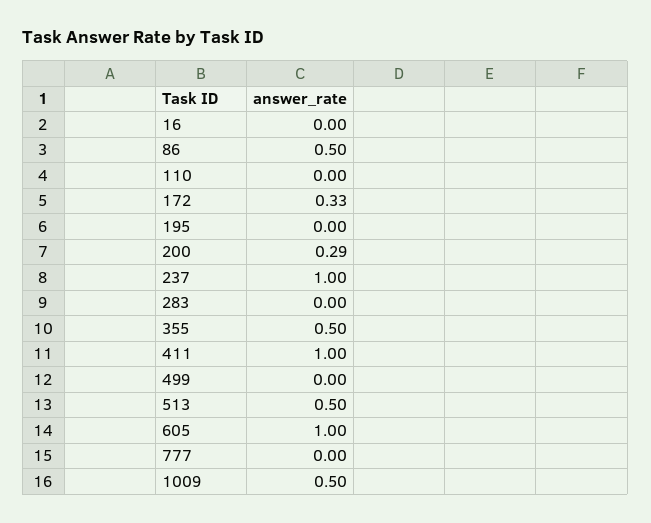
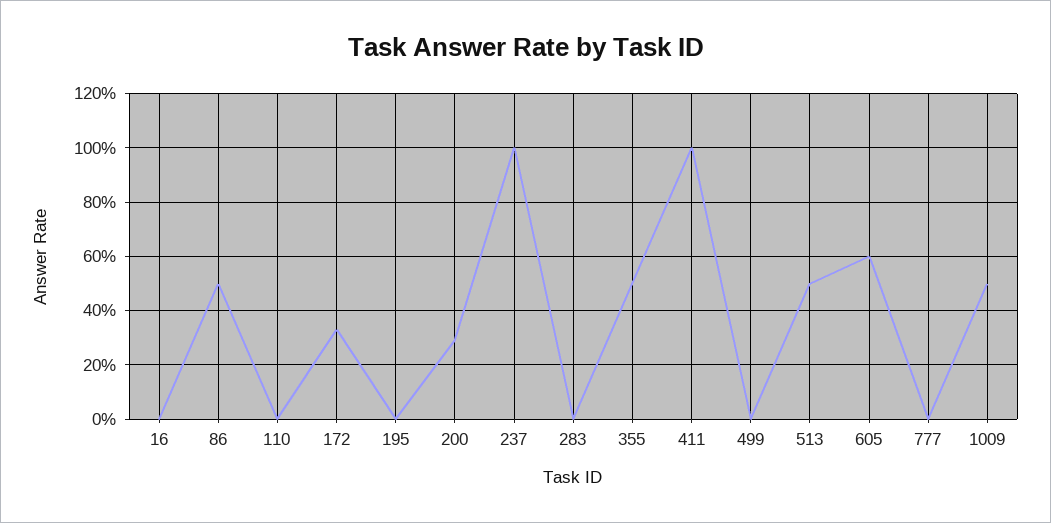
605: 1 -> 0.6

